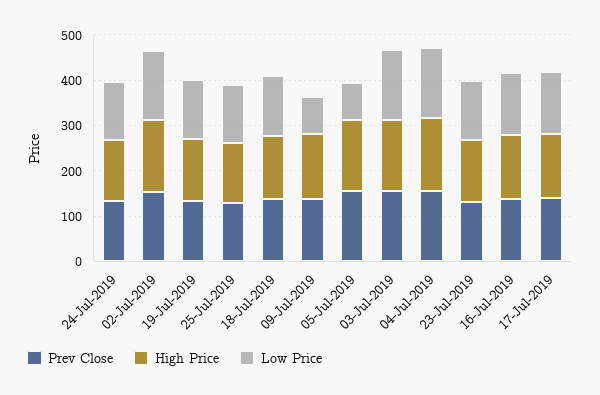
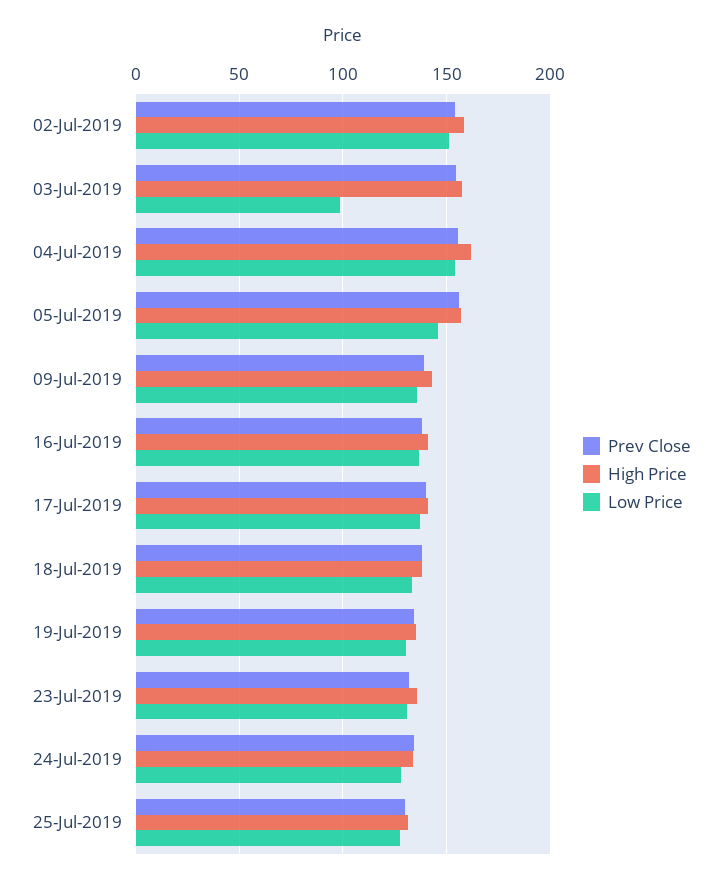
Low Price, 09-Jul-2019: 80 -> 135
Low Price, 05-Jul-2019: 80 -> 145
Low Price, 03-Jul-2019: 160 -> 100

